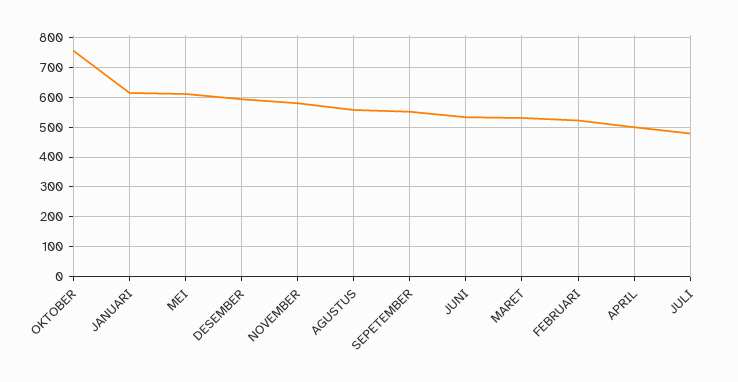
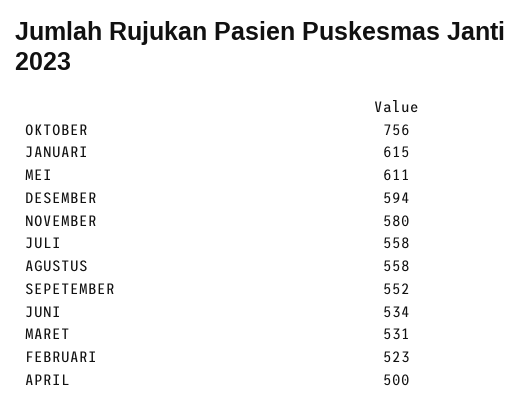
JULI: 475 -> 558

